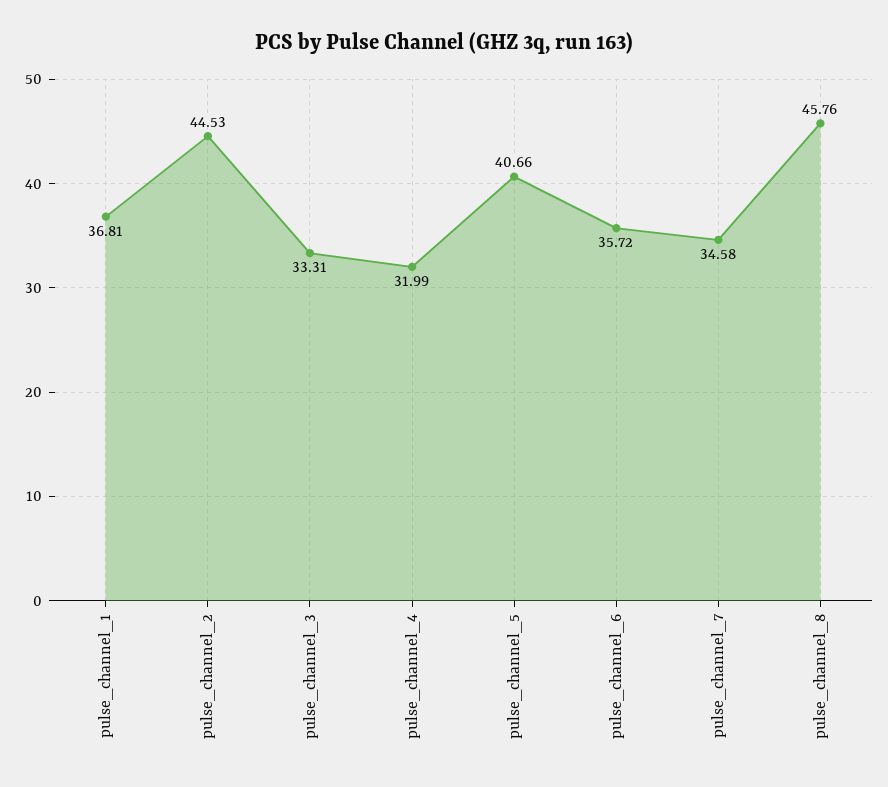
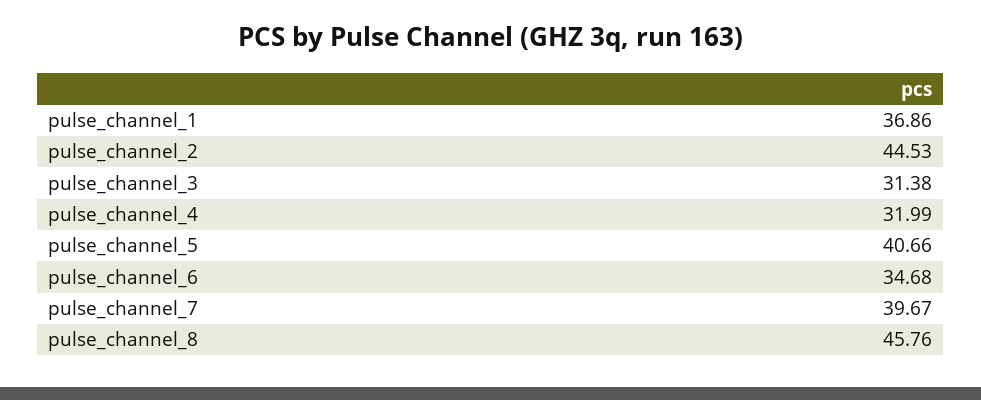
pulse_channel_1: 36.81 -> 36.86
pulse_channel_3: 33.31 -> 31.38
pulse_channel_6: 35.72 -> 34.68
pulse_channel_7: 34.58 -> 39.67

